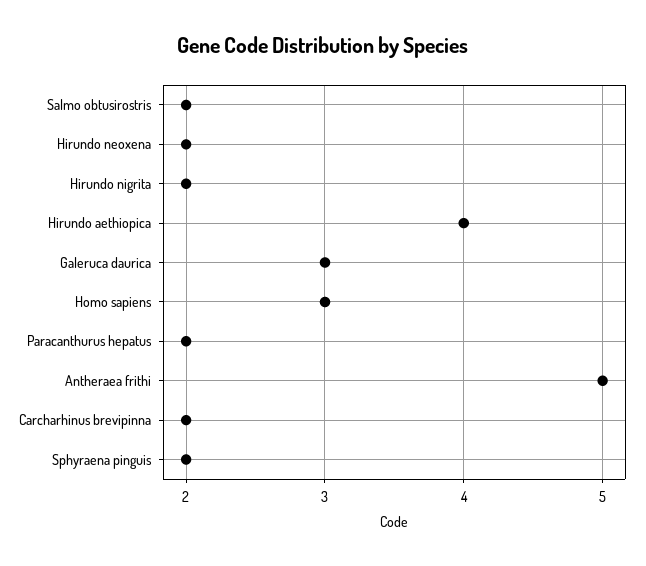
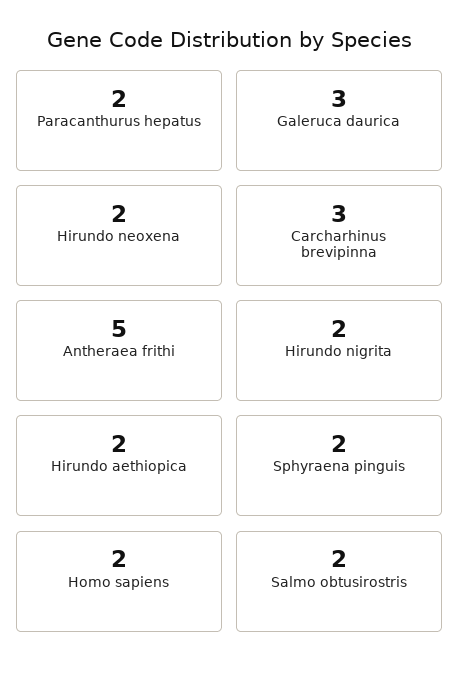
Hirundo aethiopica: 4 -> 2
Homo sapiens: 3 -> 2
Carcharhinus brevipinna: 2 -> 3

